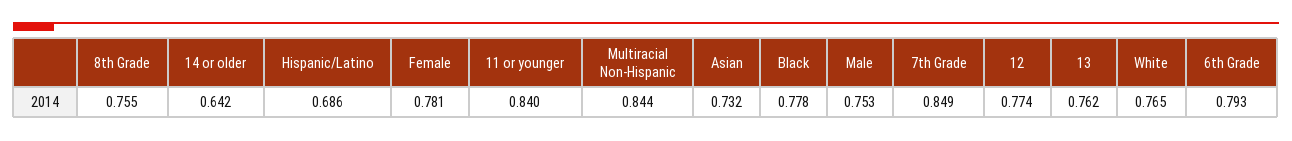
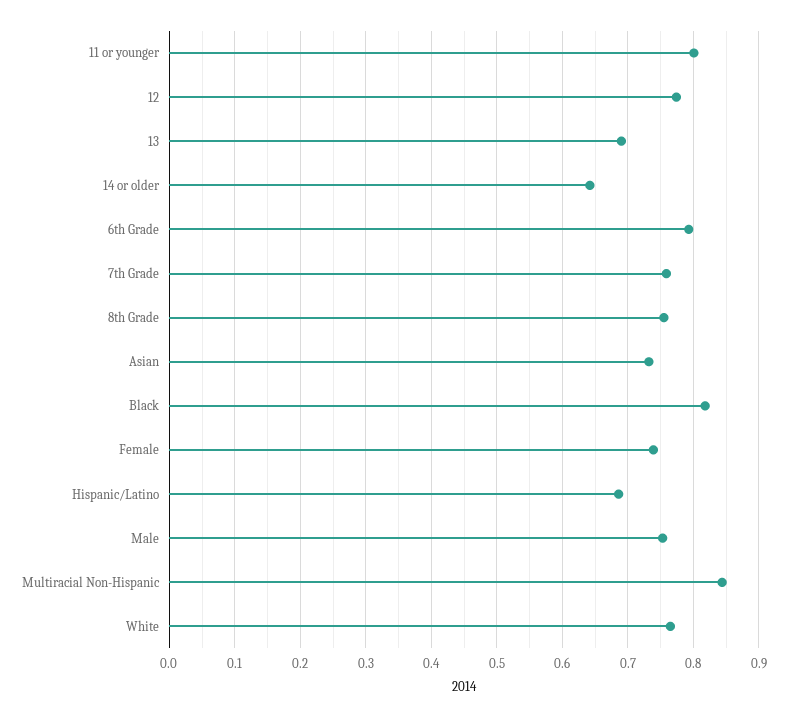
Female: 0.781 -> 0.74
11 or younger: 0.84 -> 0.8
Black: 0.778 -> 0.82
7th Grade: 0.849 -> 0.76
13: 0.762 -> 0.69

